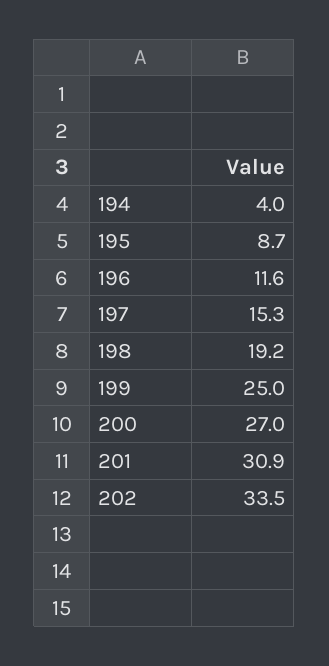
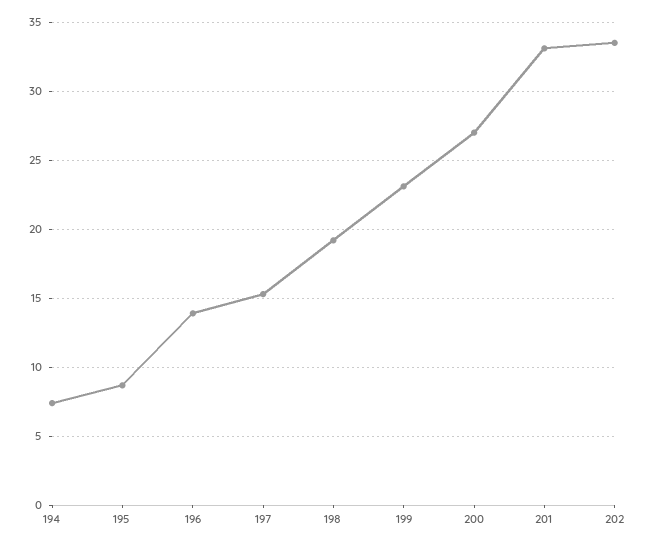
194: 4 -> 7.5
196: 11.6 -> 14
199: 25 -> 23
201: 30.9 -> 33

